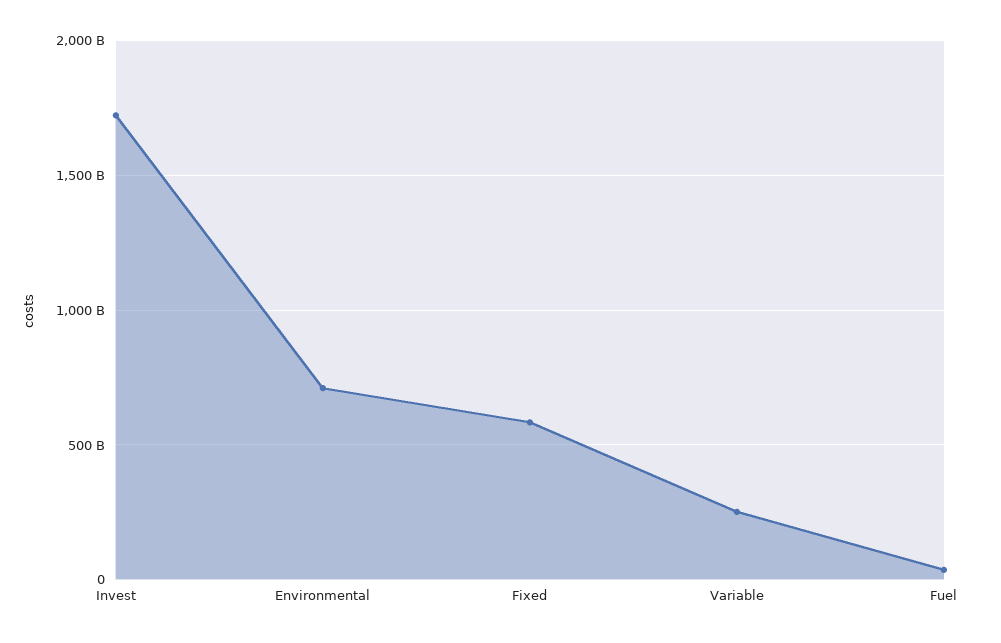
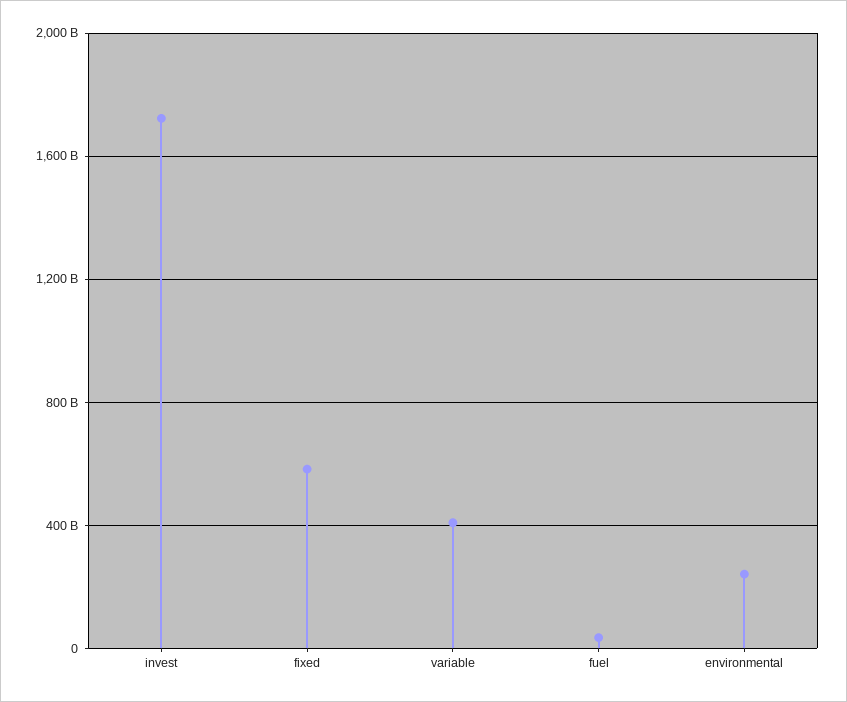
Environmental: 700000000000 -> 250000000000
Variable: 250000000000 -> 400000000000

